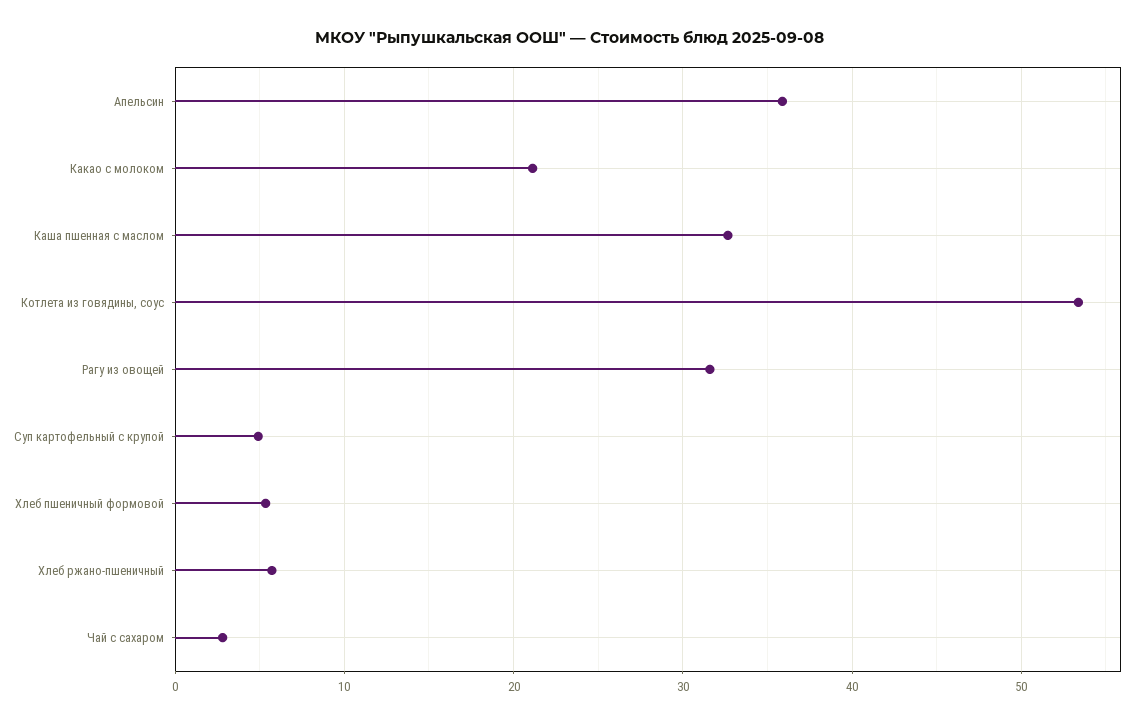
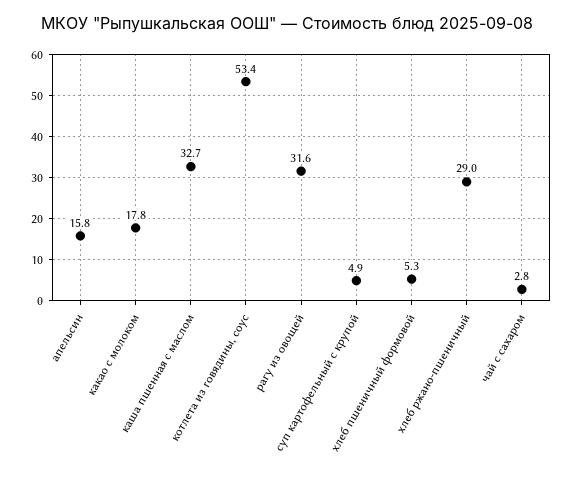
Апельсин: 36 -> 15.8
Какао с молоком: 21 -> 17.8
Хлеб ржано-пшеничный: 6 -> 29

